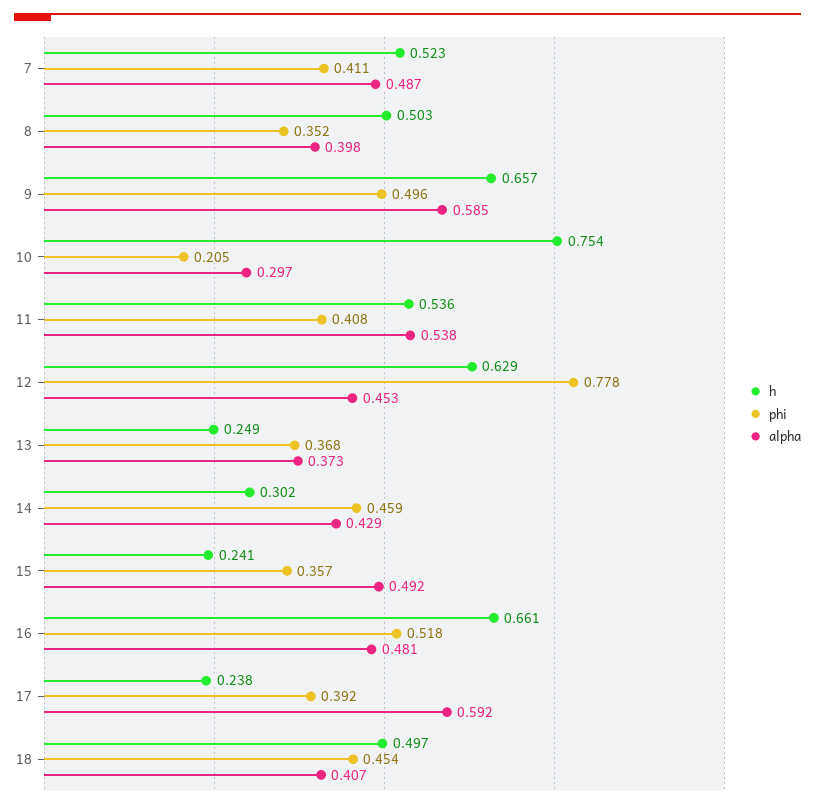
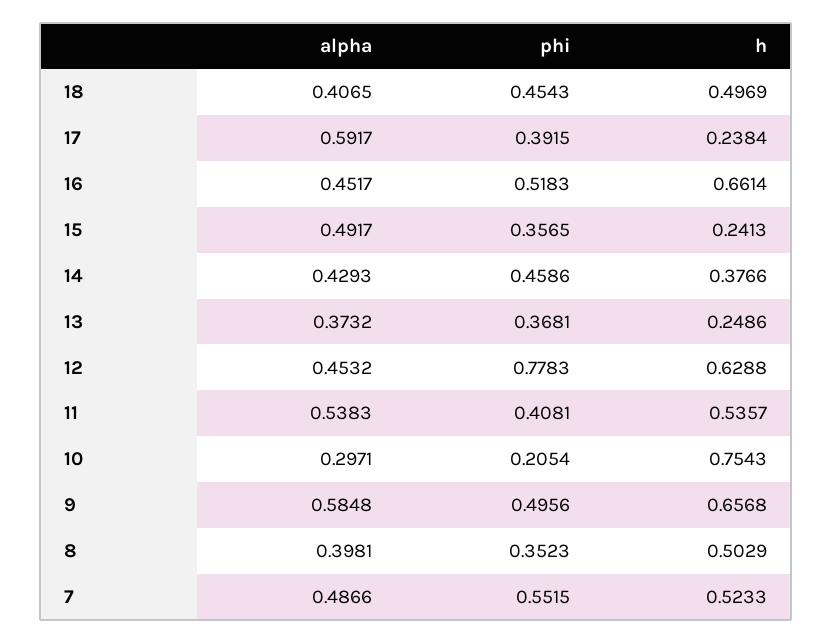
phi, 7: 0.411 -> 0.5515
h, 14: 0.302 -> 0.3766
alpha, 16: 0.481 -> 0.4517

